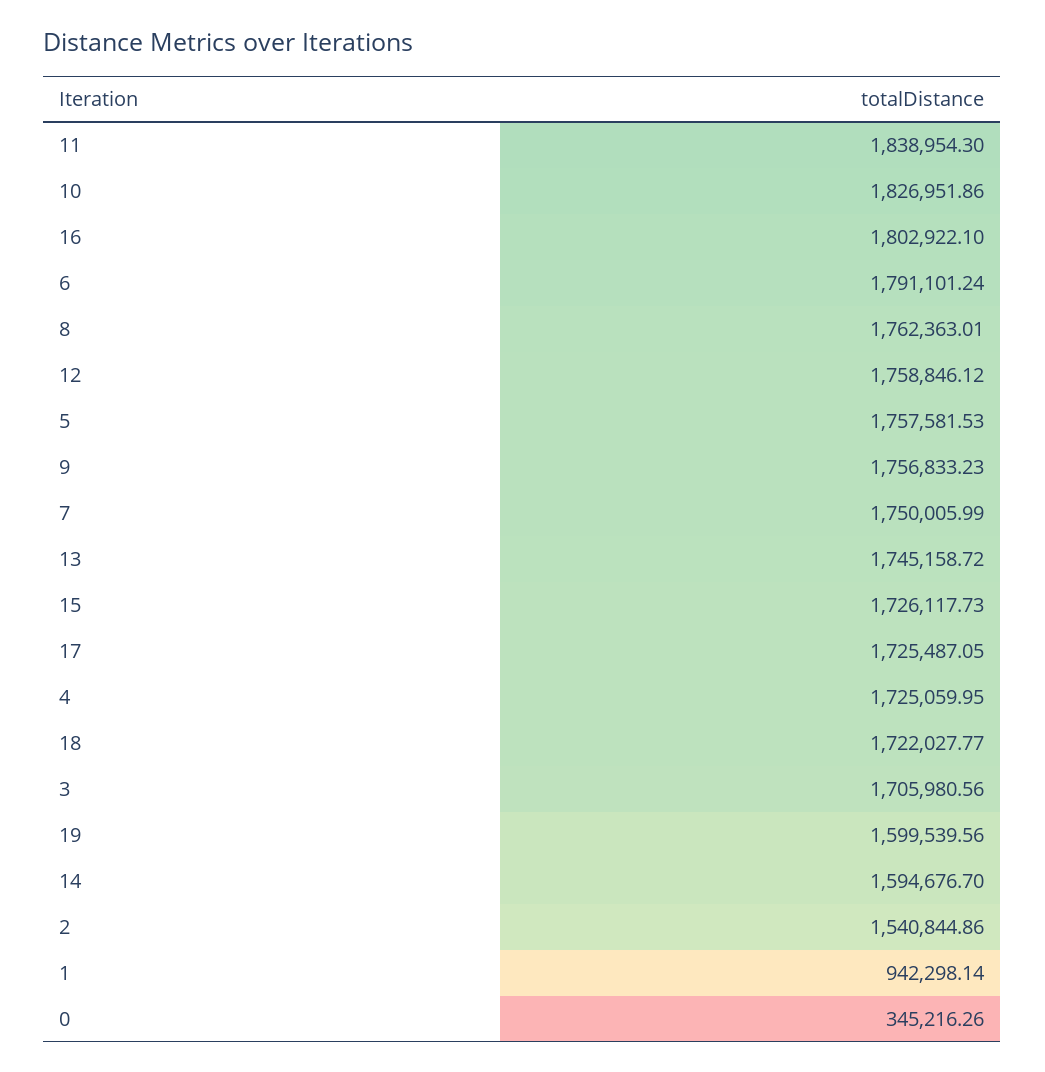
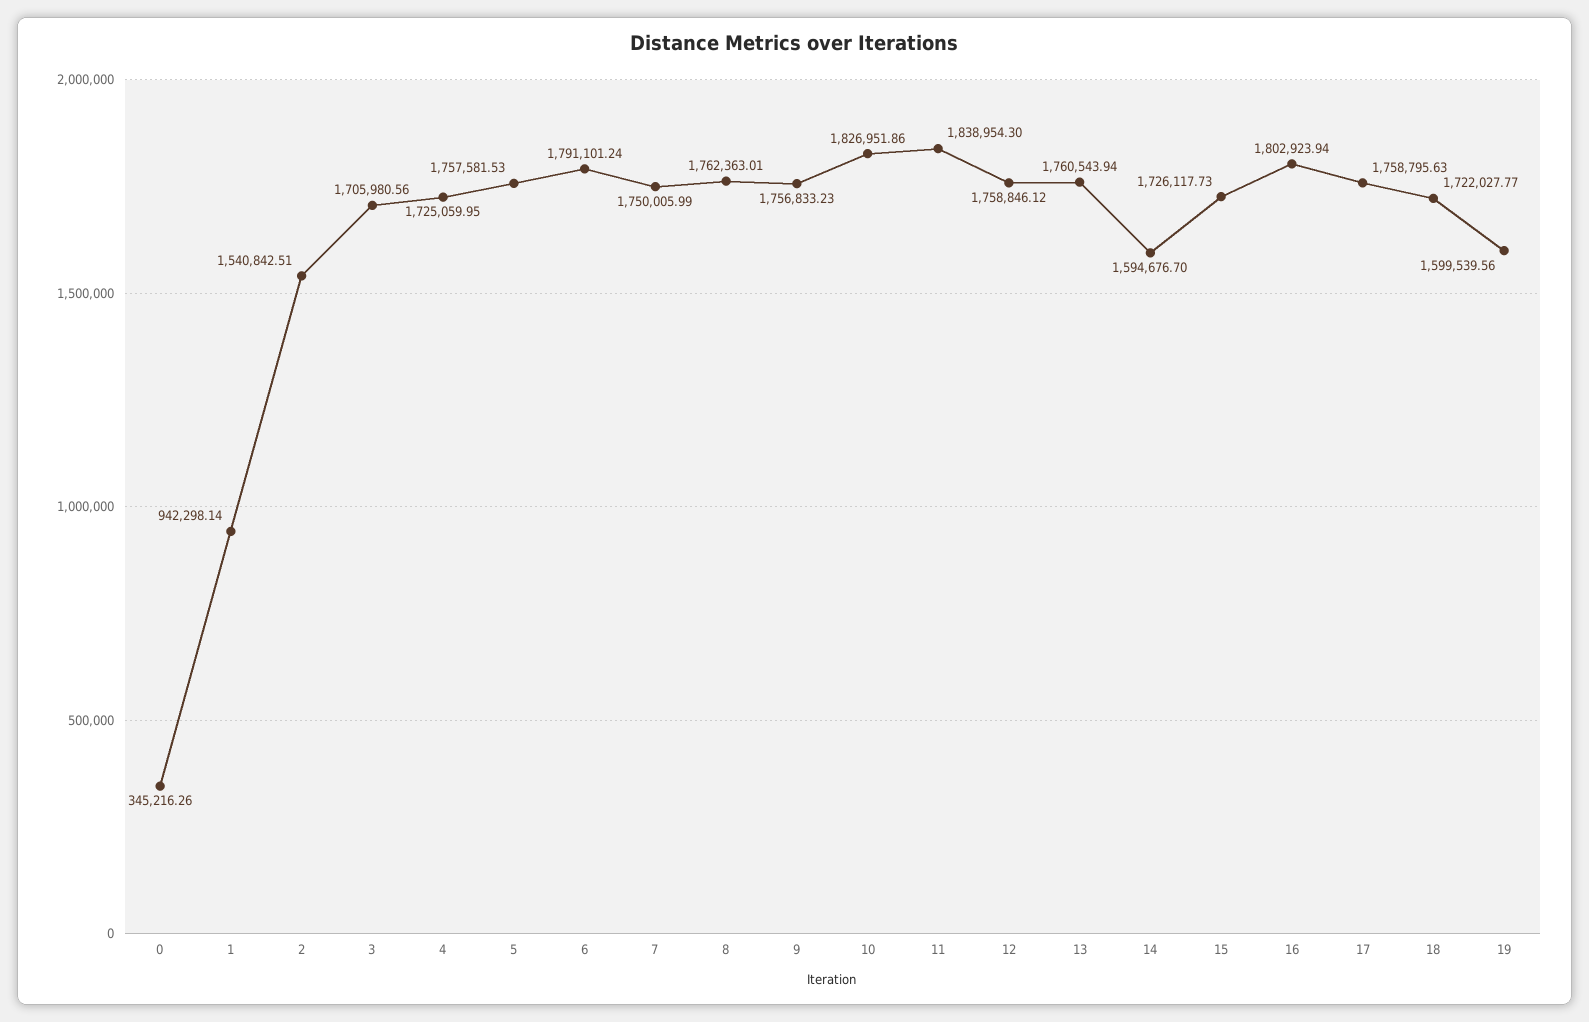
16: 1802922.1 -> 1802923.94
13: 1745158.72 -> 1760543.94
17: 1725487.05 -> 1758795.63
2: 1540844.86 -> 1540842.51

